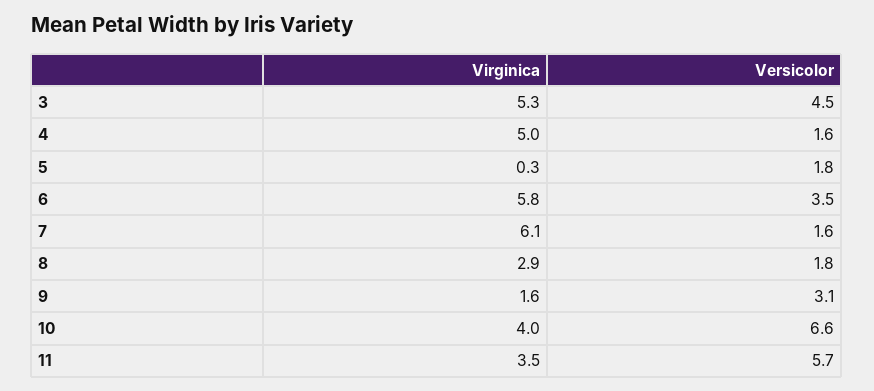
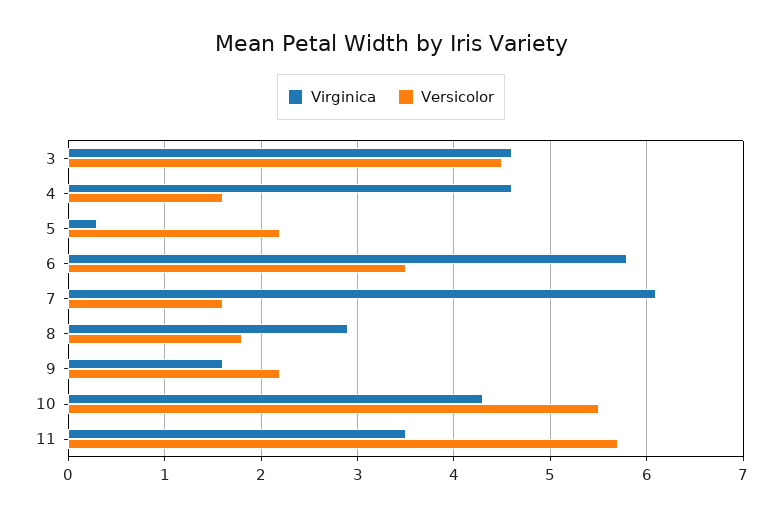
Virginica, 3: 5.3 -> 4.6
Virginica, 4: 5 -> 4.6
Versicolor, 5: 1.8 -> 2.2
Versicolor, 9: 3.1 -> 2.2
Virginica, 10: 4 -> 4.3
Versicolor, 10: 6.6 -> 5.5

